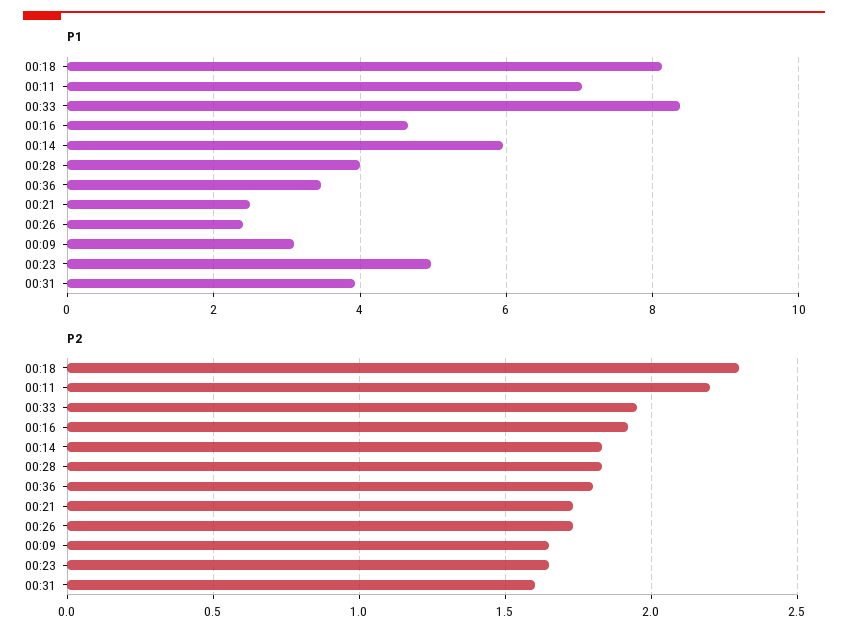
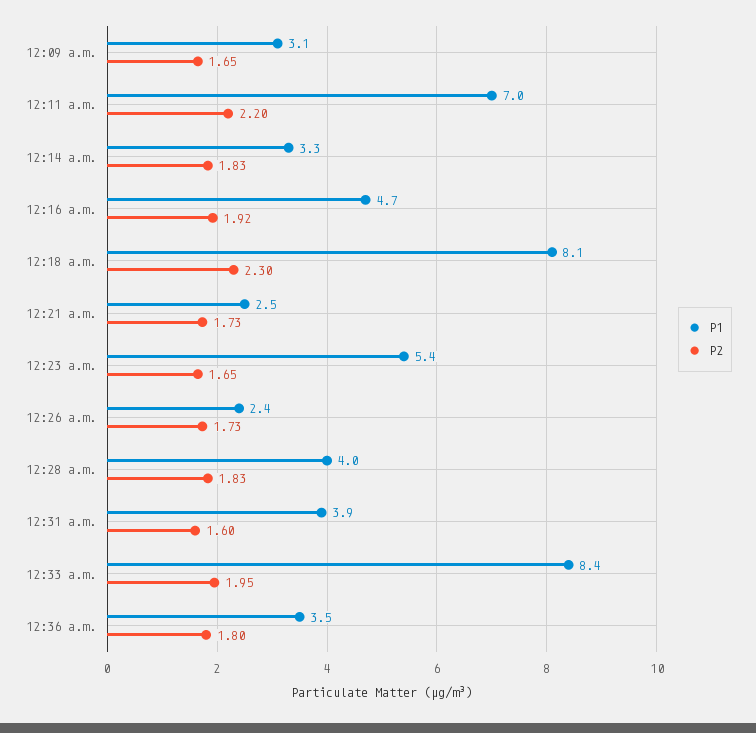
P1, 00:14: 6 -> 3.3
P1, 00:23: 5 -> 5.4

